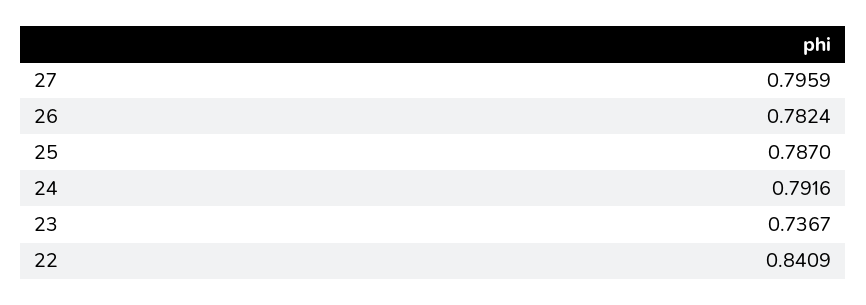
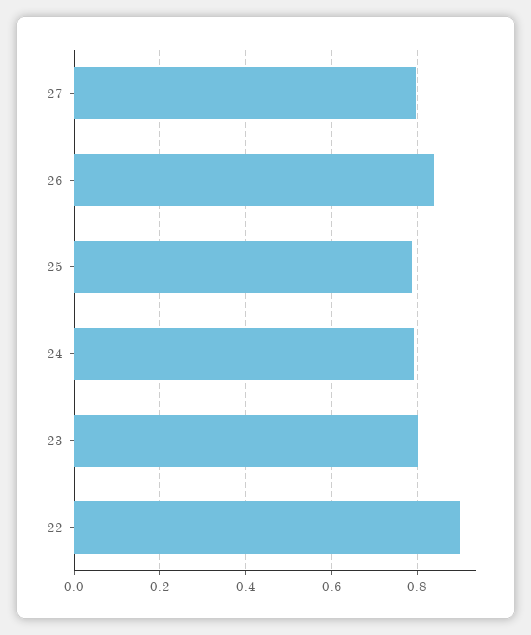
26: 0.7824 -> 0.84
23: 0.7367 -> 0.8
22: 0.8409 -> 0.9

